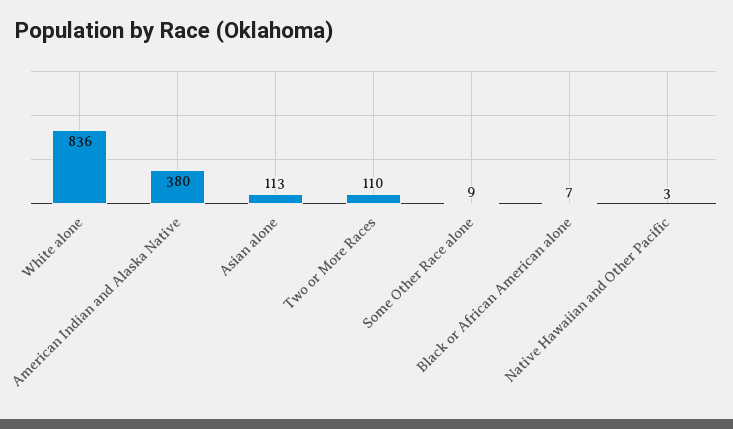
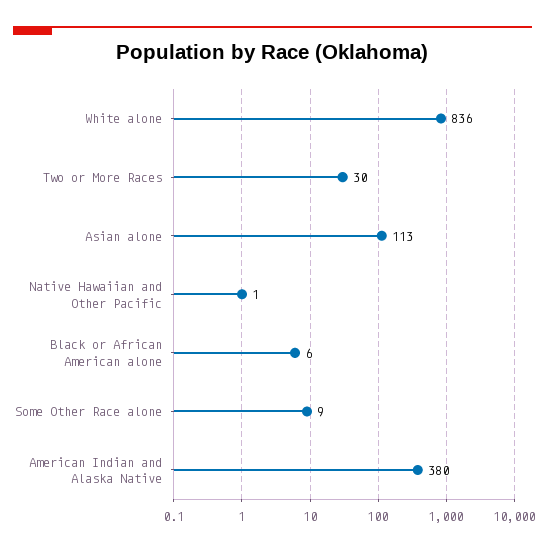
Two or More Races: 110 -> 30
Black or African American alone: 7 -> 6
Native Hawaiian and Other Pacific: 3 -> 1

